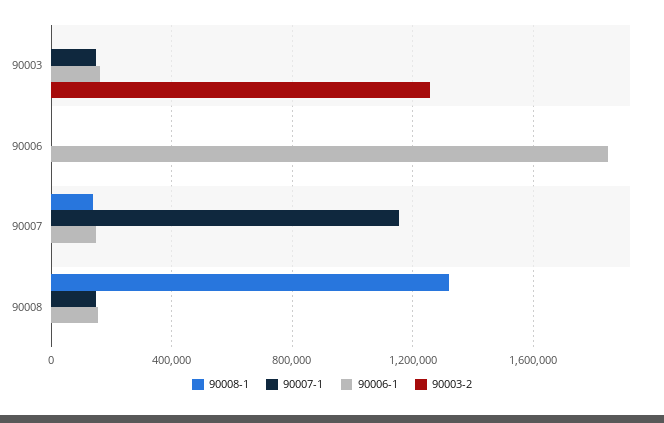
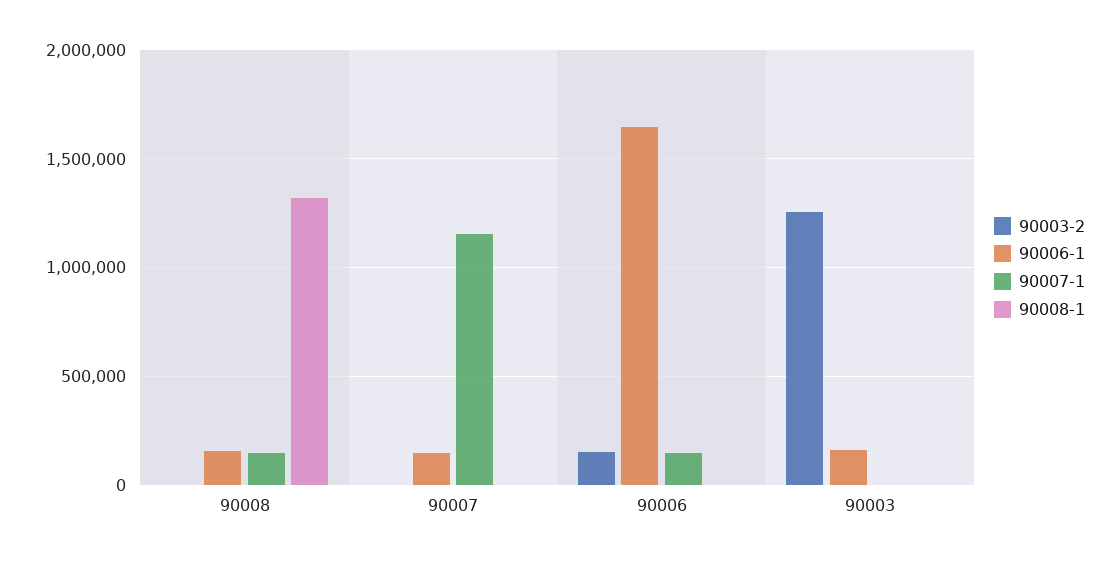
90007-1, 90003: 150000 -> 0
90007-1, 90006: 0 -> 150000
90006-1, 90006: 1850000 -> 1650000
90003-2, 90006: 0 -> 150000
90008-1, 90007: 150000 -> 0

